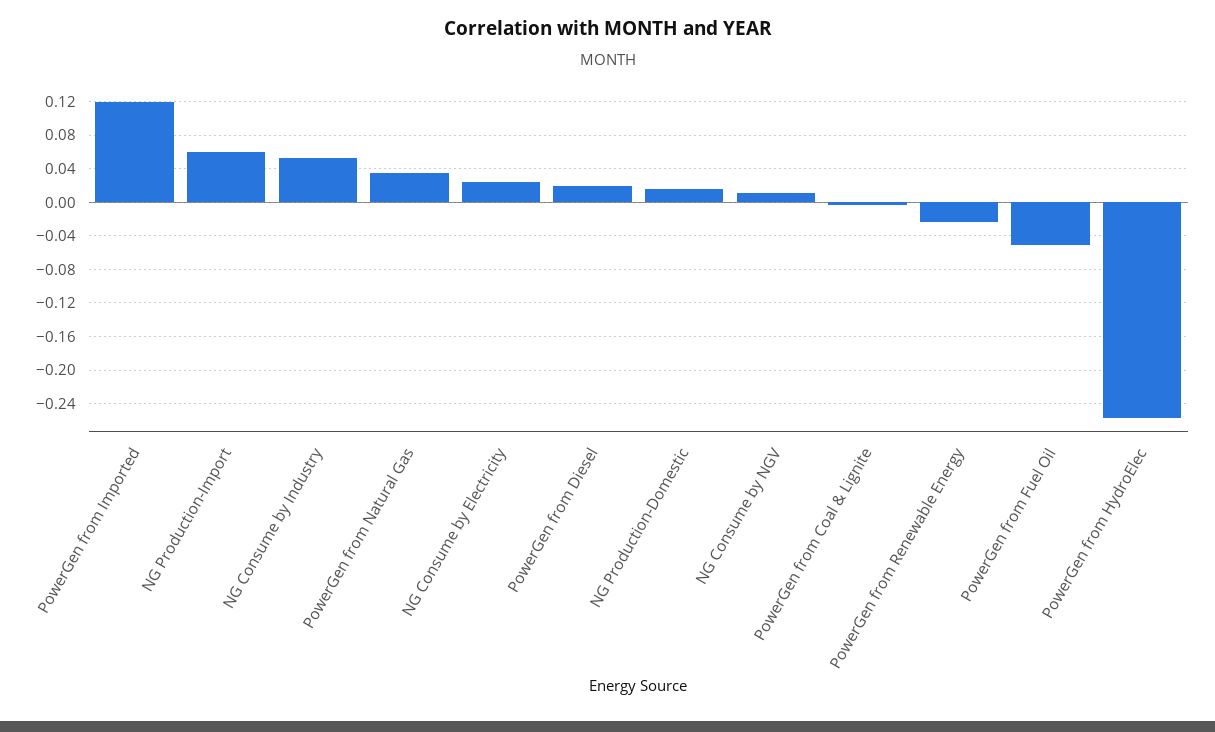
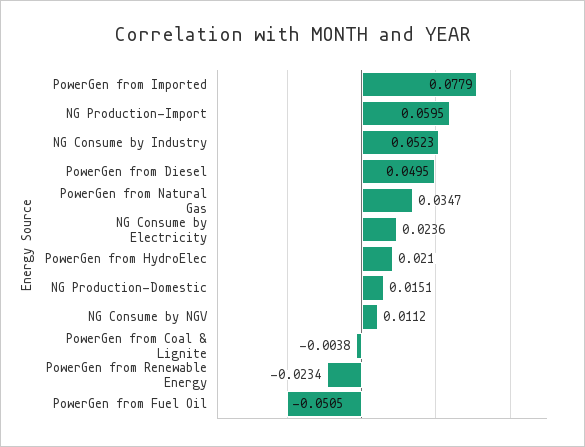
PowerGen from Imported: 0.12 -> 0.0779
PowerGen from Diesel: 0.02 -> 0.0495
PowerGen from HydroElec: -0.26 -> 0.021

